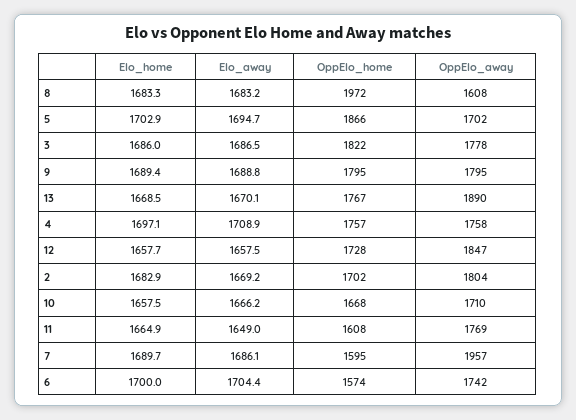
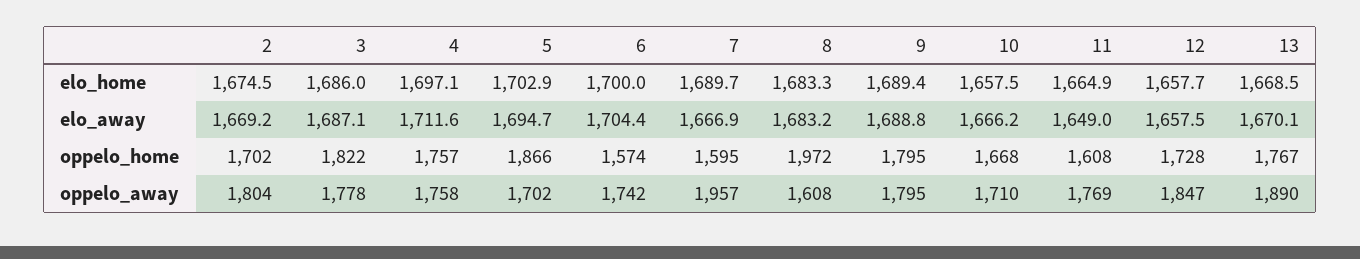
Elo_away, 3: 1686.5 -> 1687.1
Elo_away, 4: 1708.9 -> 1711.6
Elo_home, 2: 1682.9 -> 1674.5
Elo_away, 7: 1686.1 -> 1666.9

